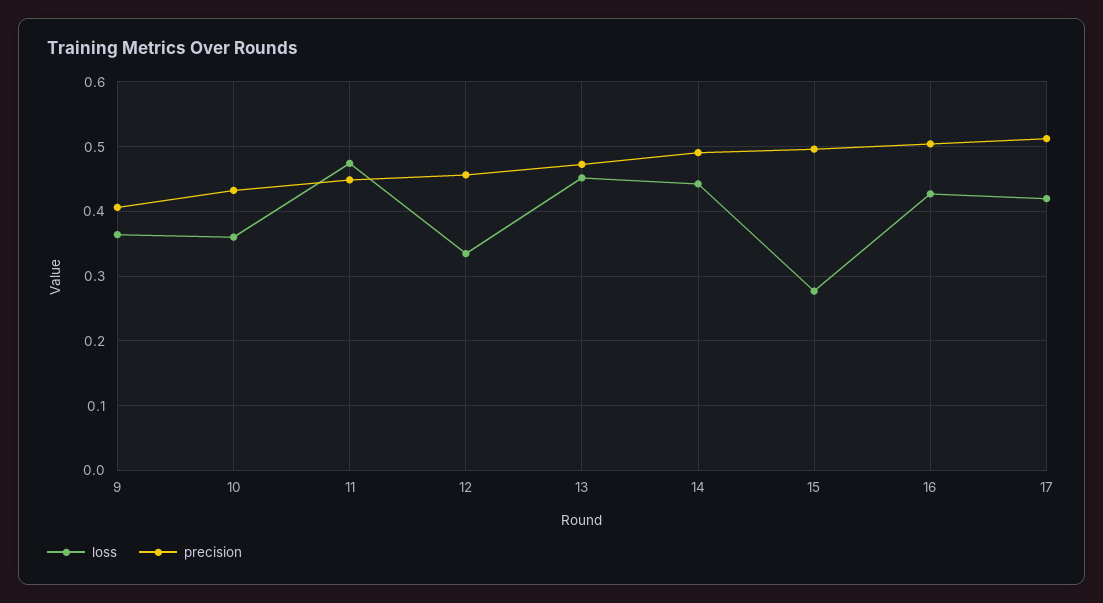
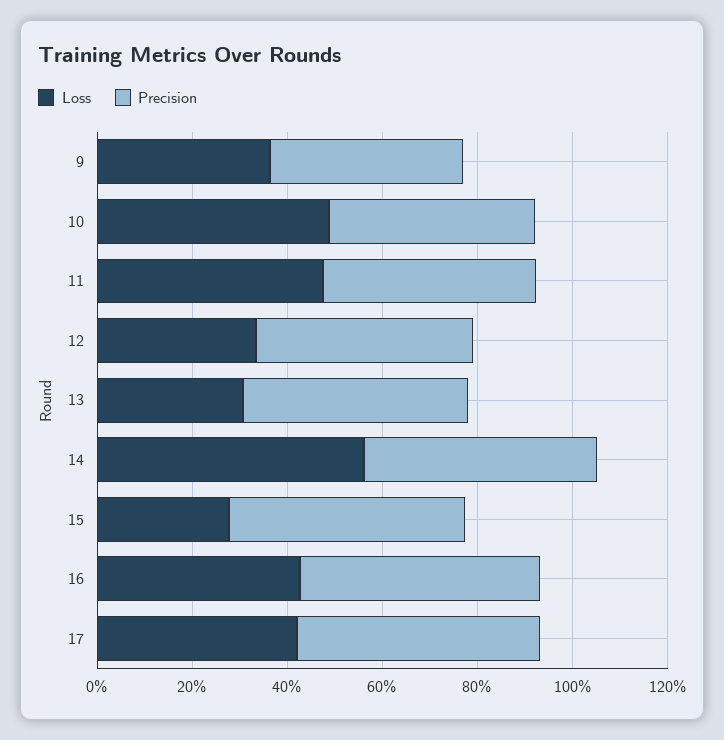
loss, 10: 0.36 -> 0.5
loss, 13: 0.45 -> 0.3
loss, 14: 0.44 -> 0.55

